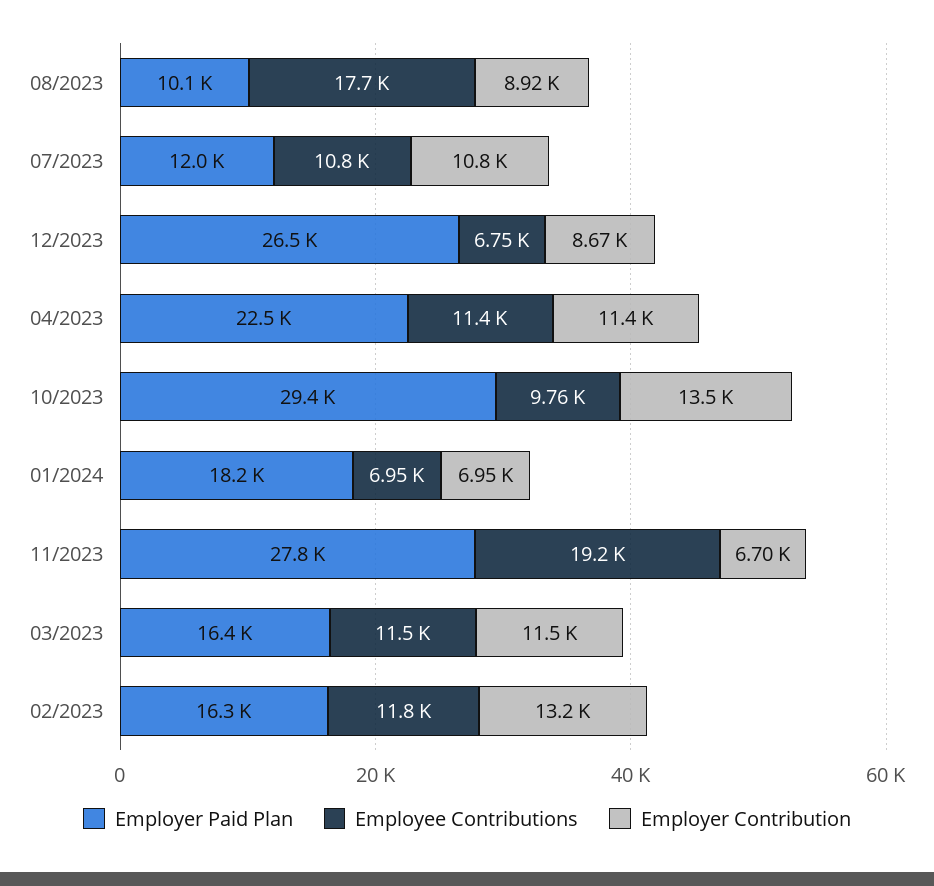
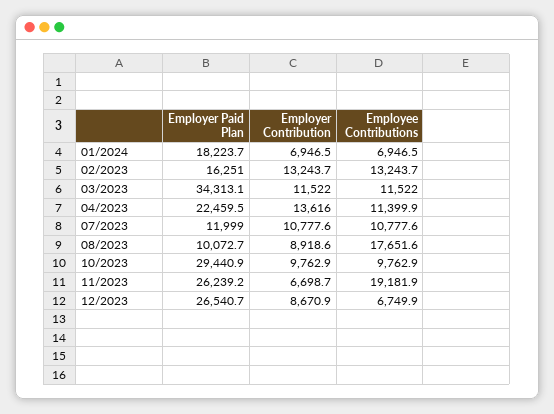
Employer Contribution, 04/2023: 11400 -> 13616
Employer Contribution, 10/2023: 13500 -> 9762.9
Employer Paid Plan, 11/2023: 27800 -> 26239.2
Employer Paid Plan, 03/2023: 16400 -> 34313.1
Employee Contributions, 02/2023: 11800 -> 13243.7

